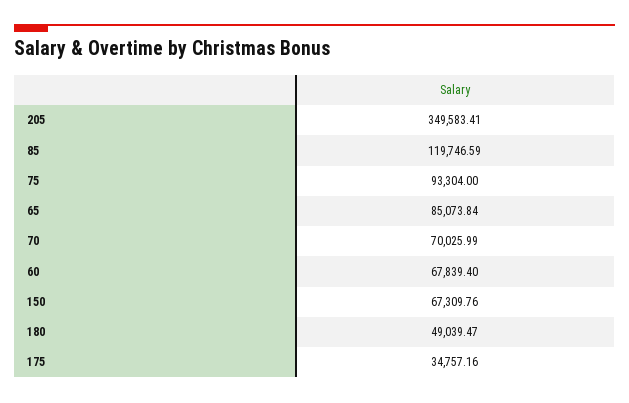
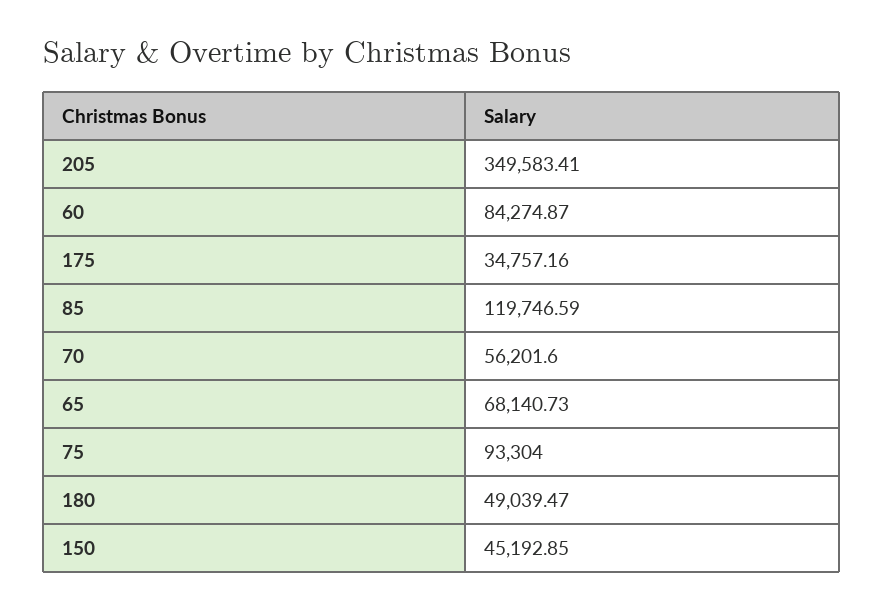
65: 85073.84 -> 68140.73
70: 70025.99 -> 56201.6
60: 67839.4 -> 84274.87
150: 67309.76 -> 45192.85

